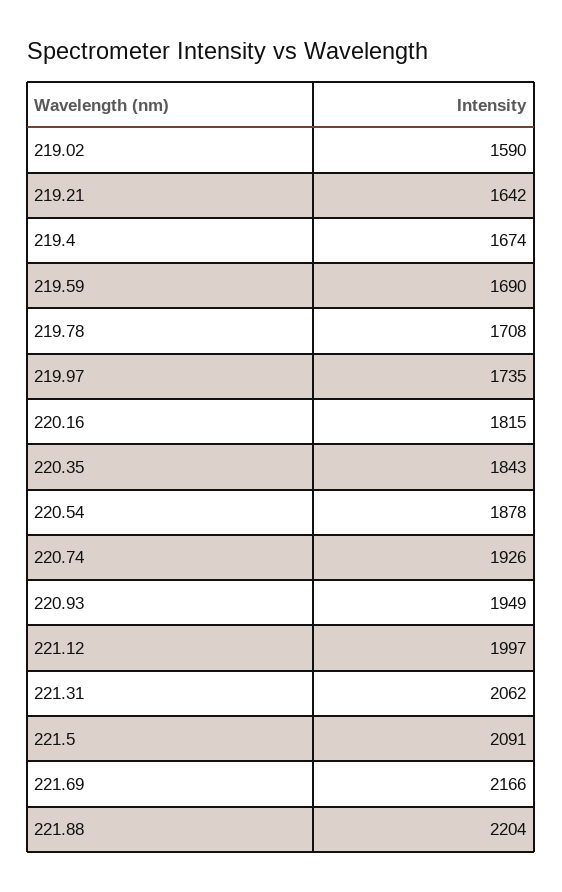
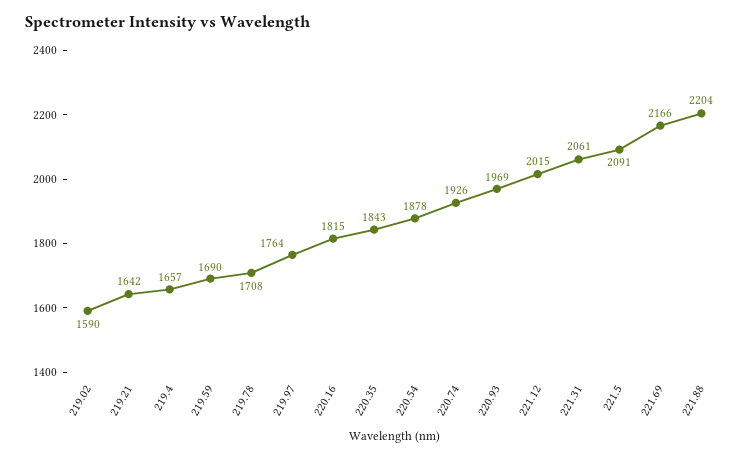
219.4: 1674 -> 1657
219.97: 1735 -> 1764
220.93: 1949 -> 1969
221.12: 1997 -> 2015
221.31: 2062 -> 2061

